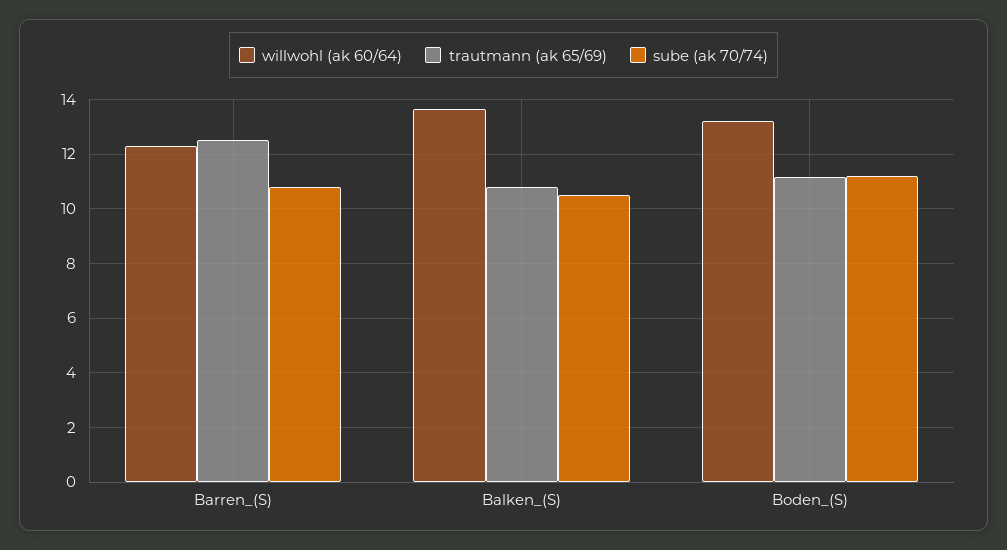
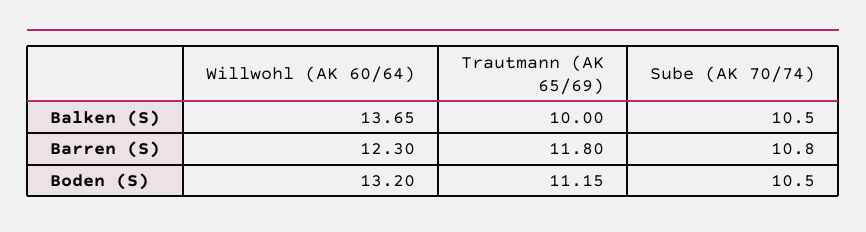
trautmann (ak 65/69), Barren_(S): 12.5 -> 11.8
trautmann (ak 65/69), Balken_(S): 10.75 -> 10
sube (ak 70/74), Boden_(S): 11.25 -> 10.5

